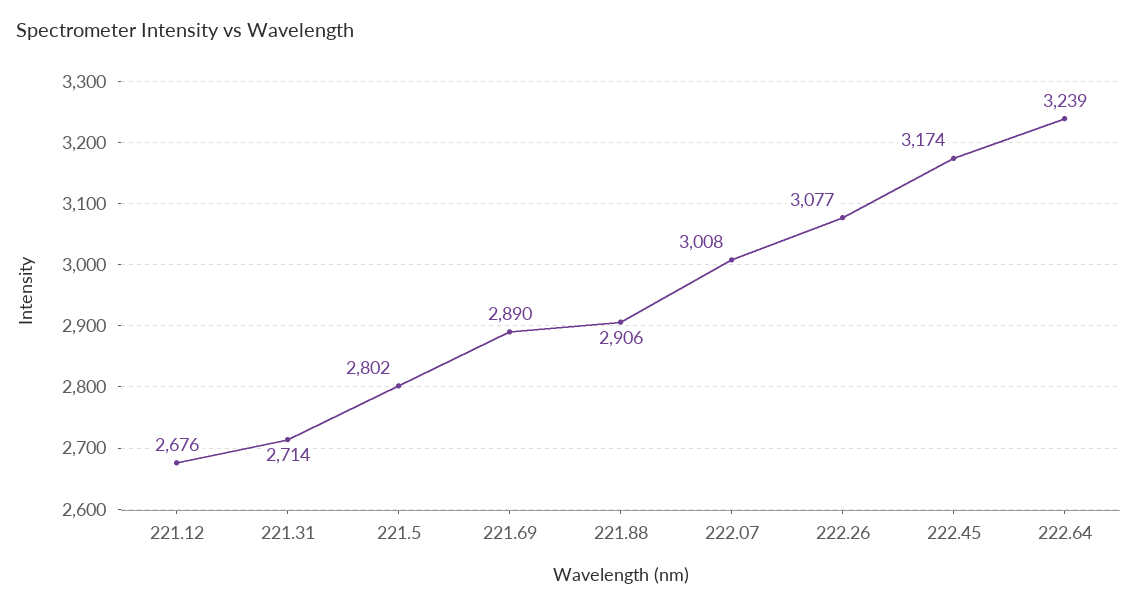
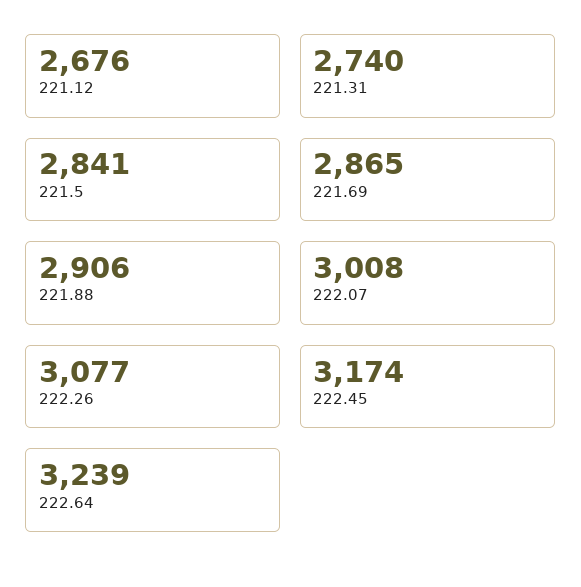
221.31: 2714 -> 2740
221.5: 2802 -> 2841
221.69: 2890 -> 2865

